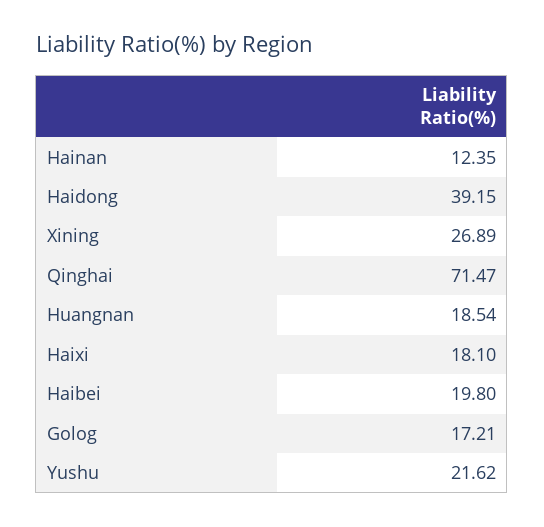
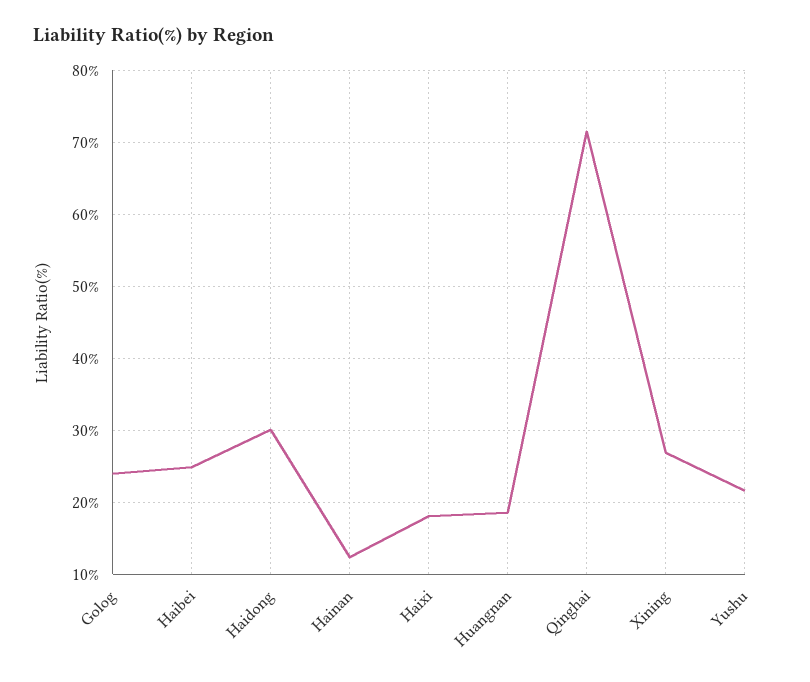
Haidong: 39.15 -> 30
Haibei: 19.8 -> 25
Golog: 17.21 -> 24

